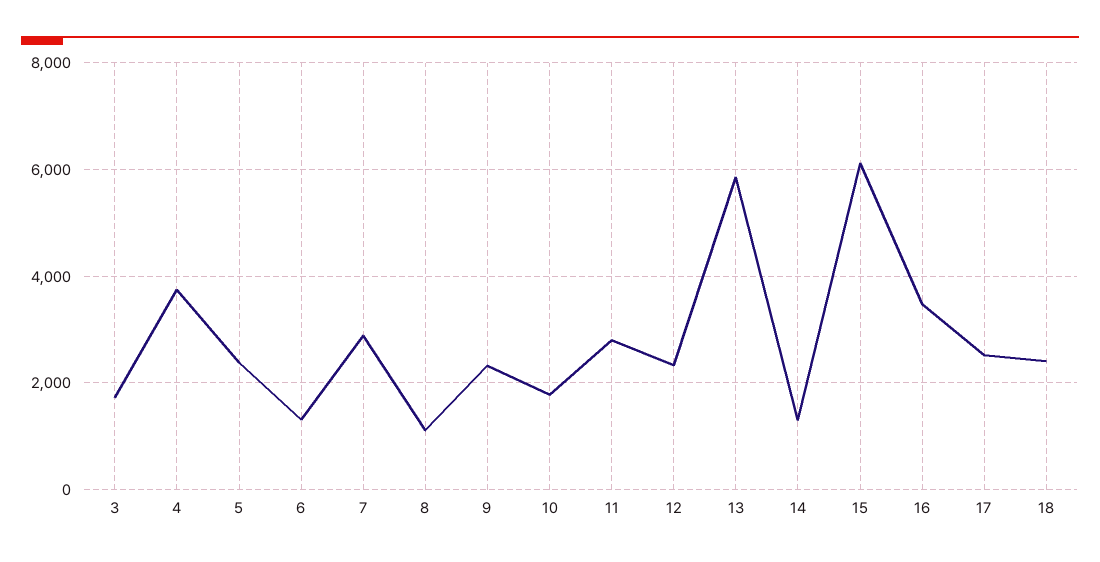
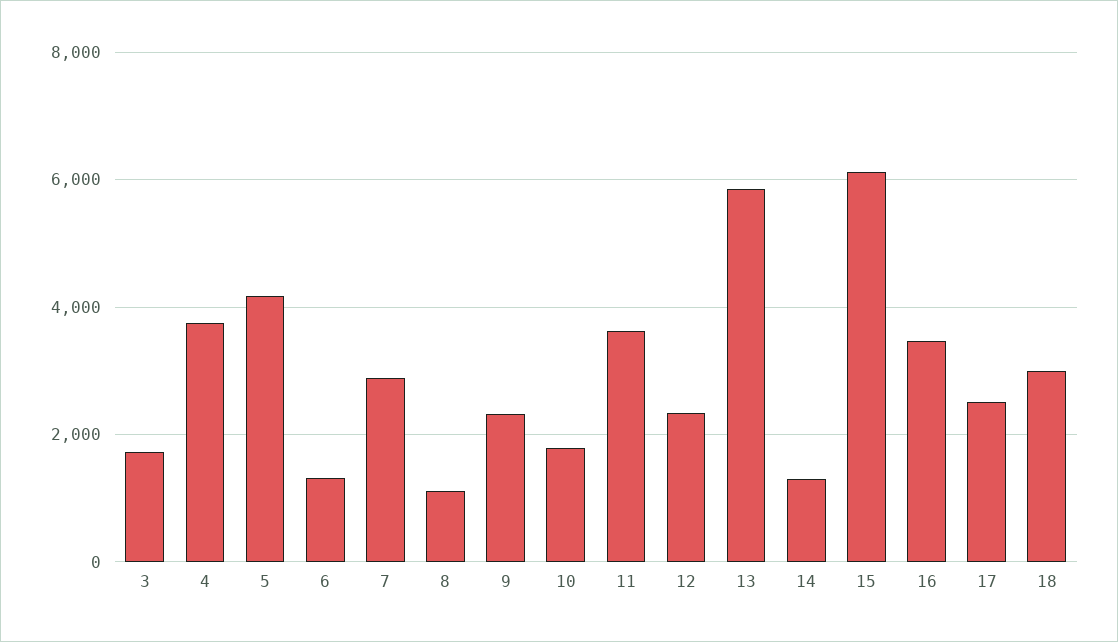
5: 2400 -> 4200
11: 2800 -> 3600
18: 2400 -> 3000

